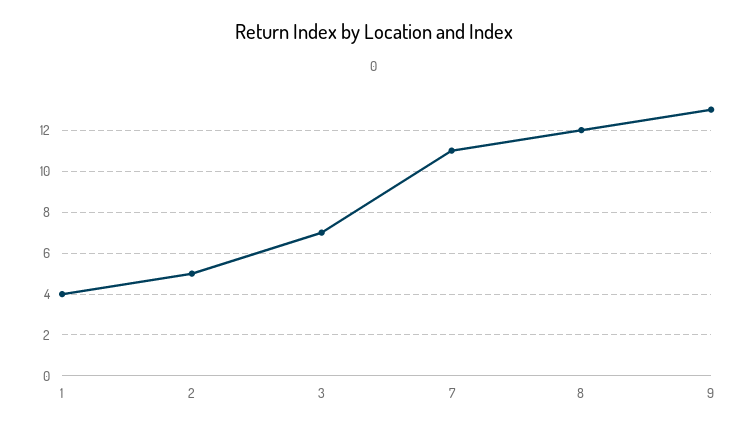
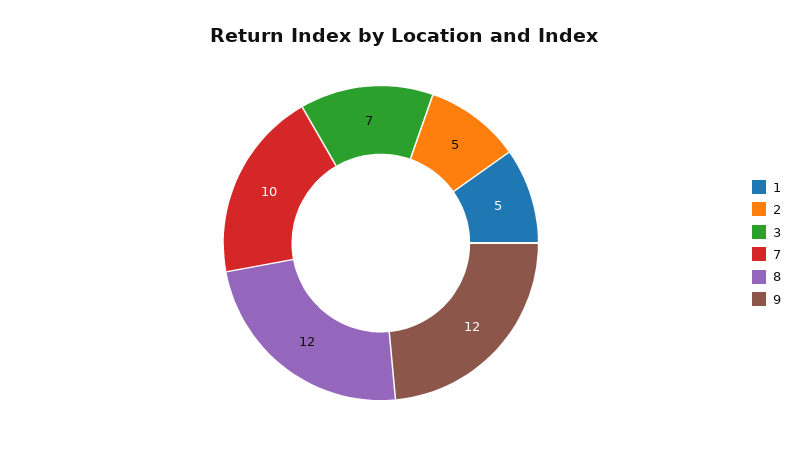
1: 4 -> 5
7: 11 -> 10
9: 13 -> 12

